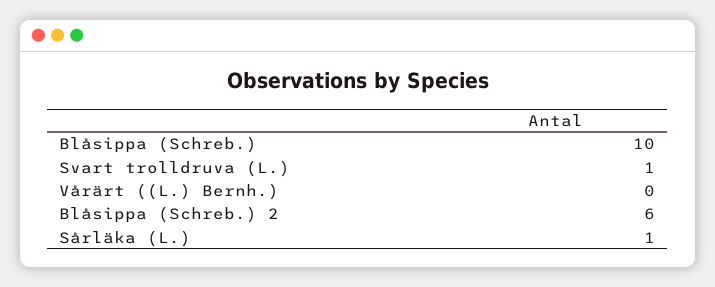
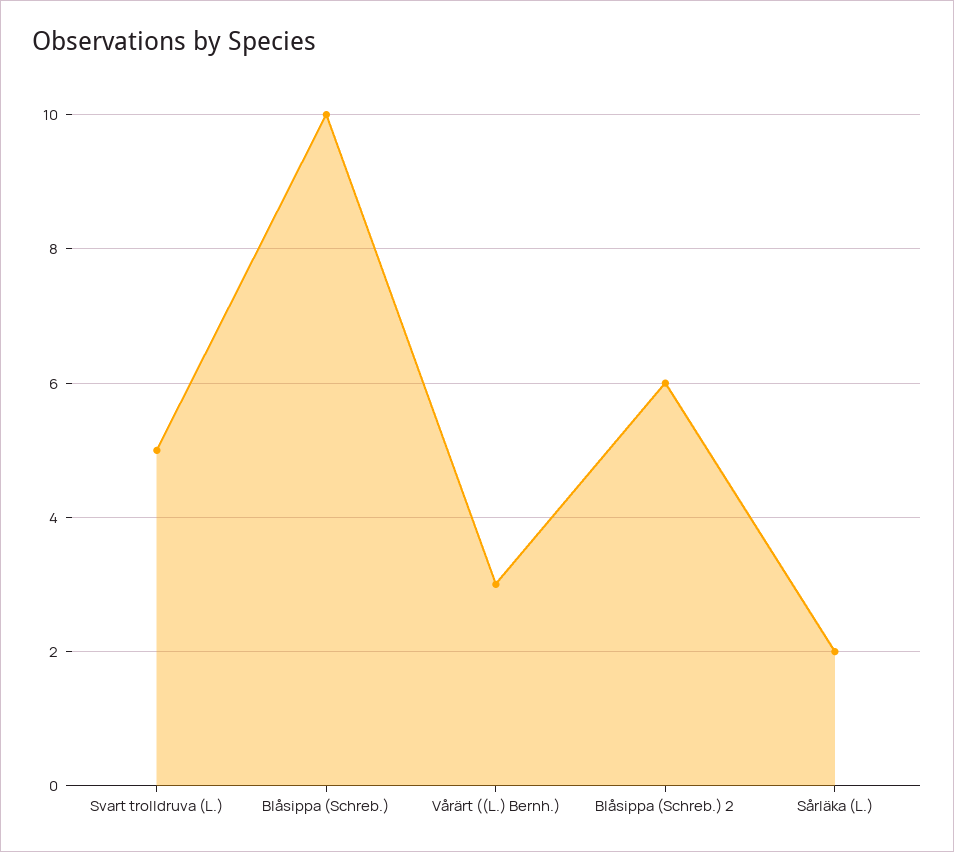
Svart trolldruva (L.): 1 -> 5
Vårärt ((L.) Bernh.): 0 -> 3
Sårläka (L.): 1 -> 2

